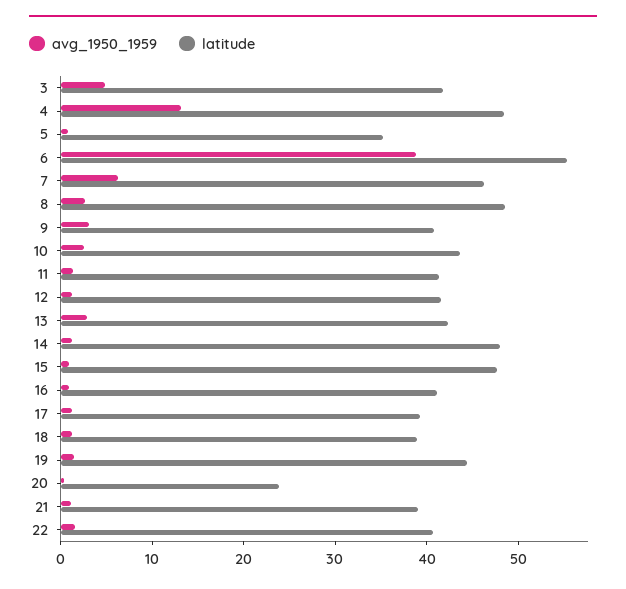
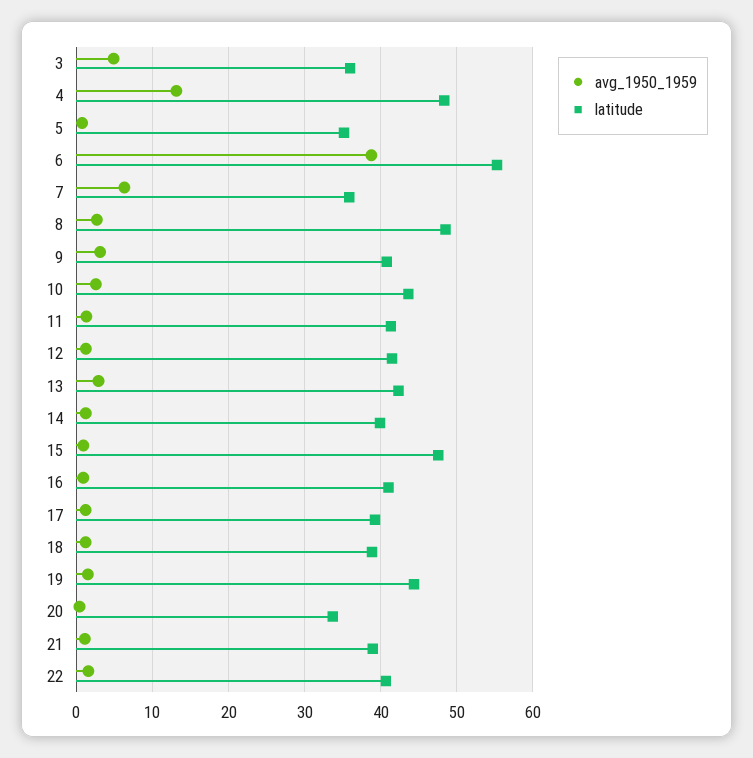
latitude, 3: 42 -> 36
latitude, 7: 46 -> 36
latitude, 14: 48 -> 40
latitude, 20: 24 -> 34

